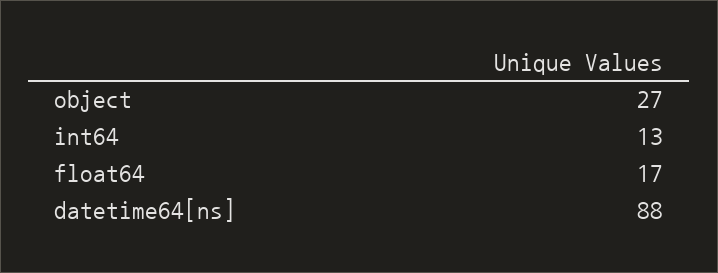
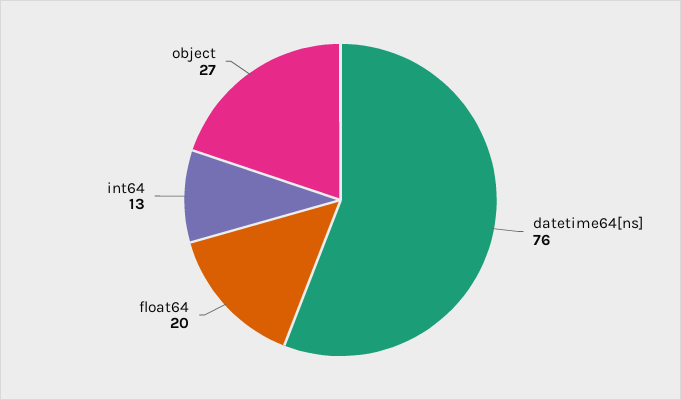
float64: 17 -> 20
datetime64[ns]: 88 -> 76

